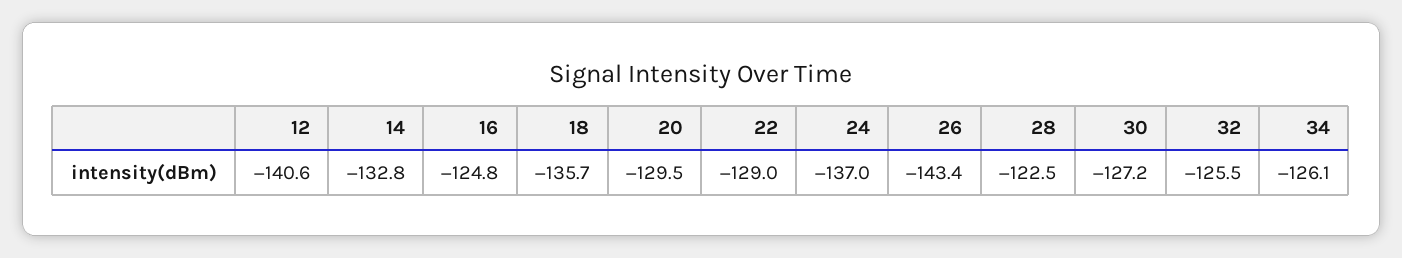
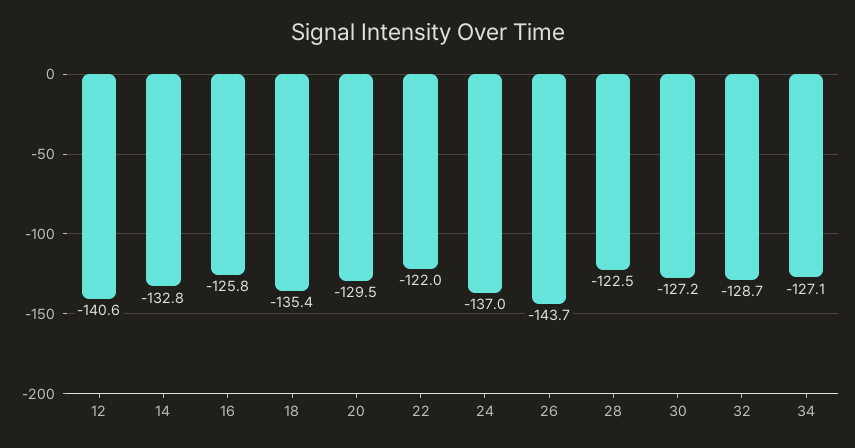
16: -124.8 -> -125.8
18: -135.7 -> -135.4
22: -129 -> -122
26: -143.4 -> -143.7
32: -125.5 -> -128.7
34: -126.1 -> -127.1

